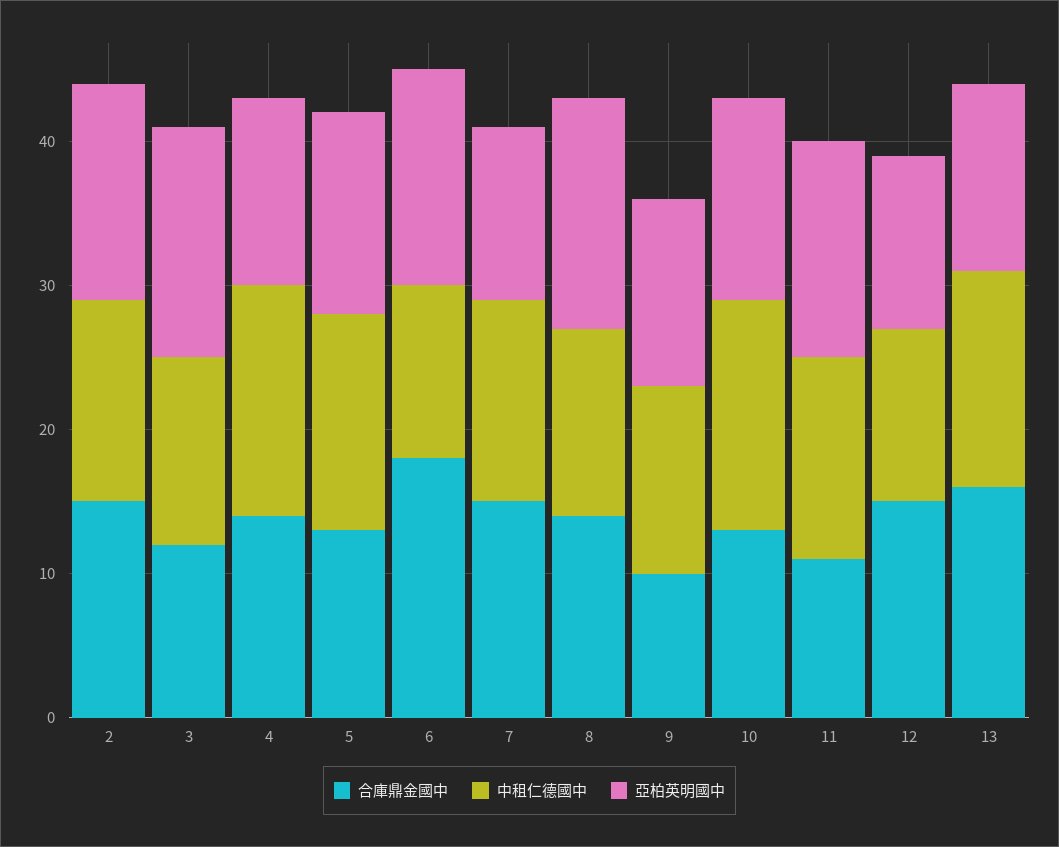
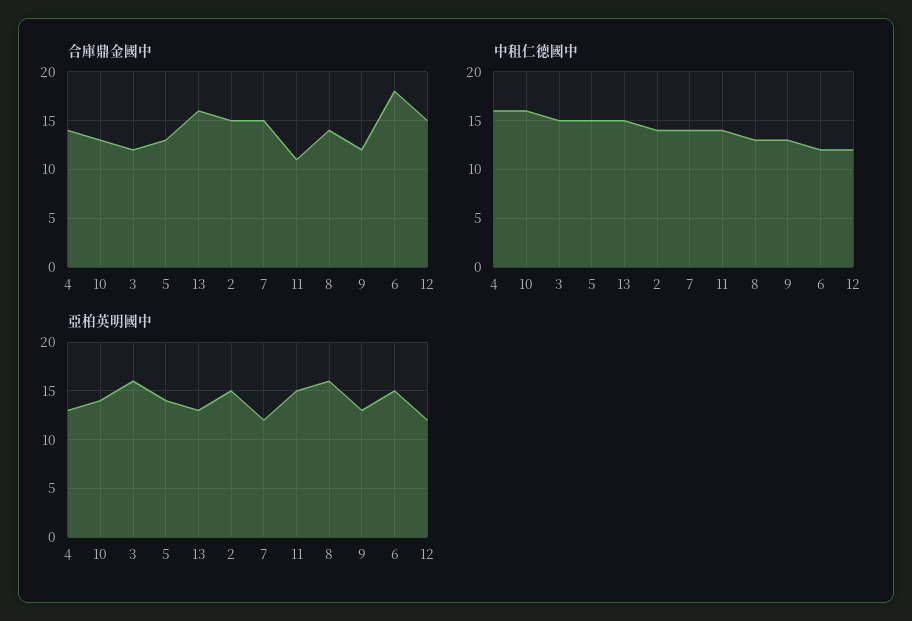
中租仁德國中, 3: 13 -> 15
合庫鼎金國中, 9: 10 -> 12

